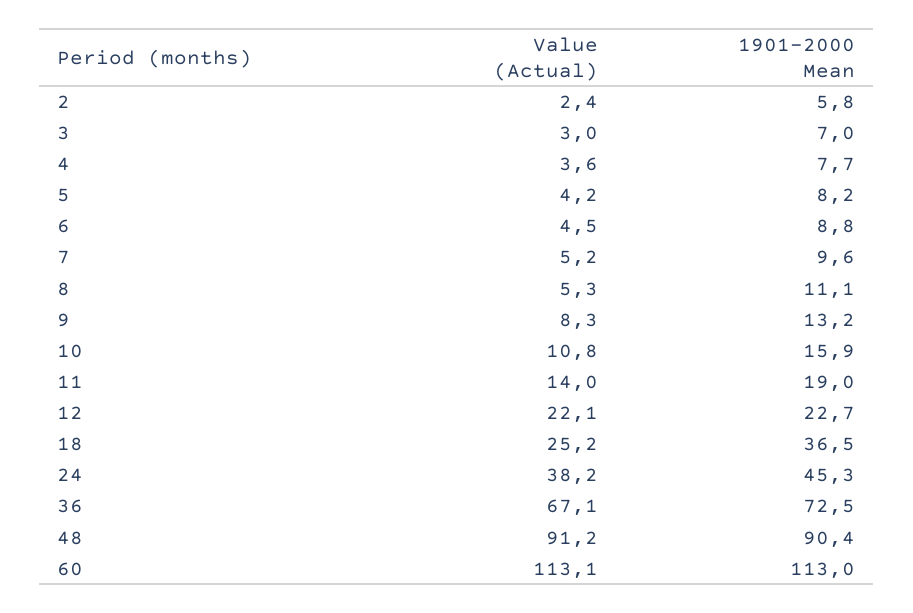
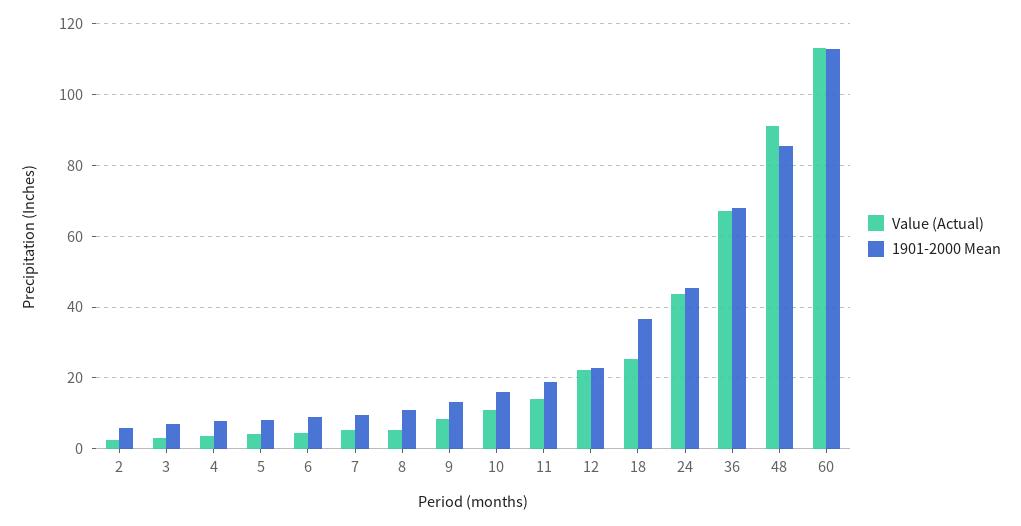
Value (Actual), 24: 38.2 -> 44
1901-2000 Mean, 36: 72.5 -> 68
1901-2000 Mean, 48: 90.4 -> 86

